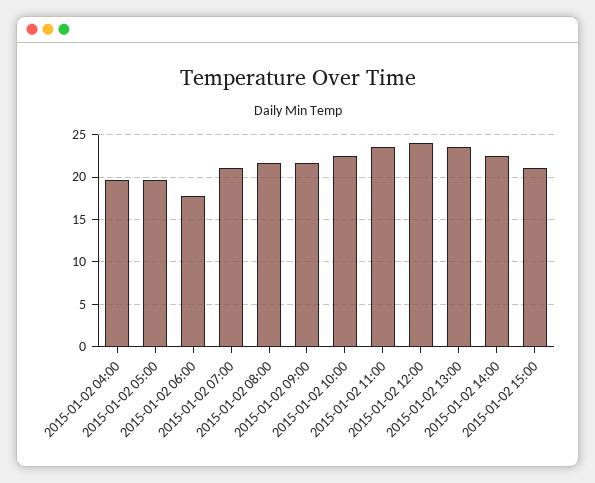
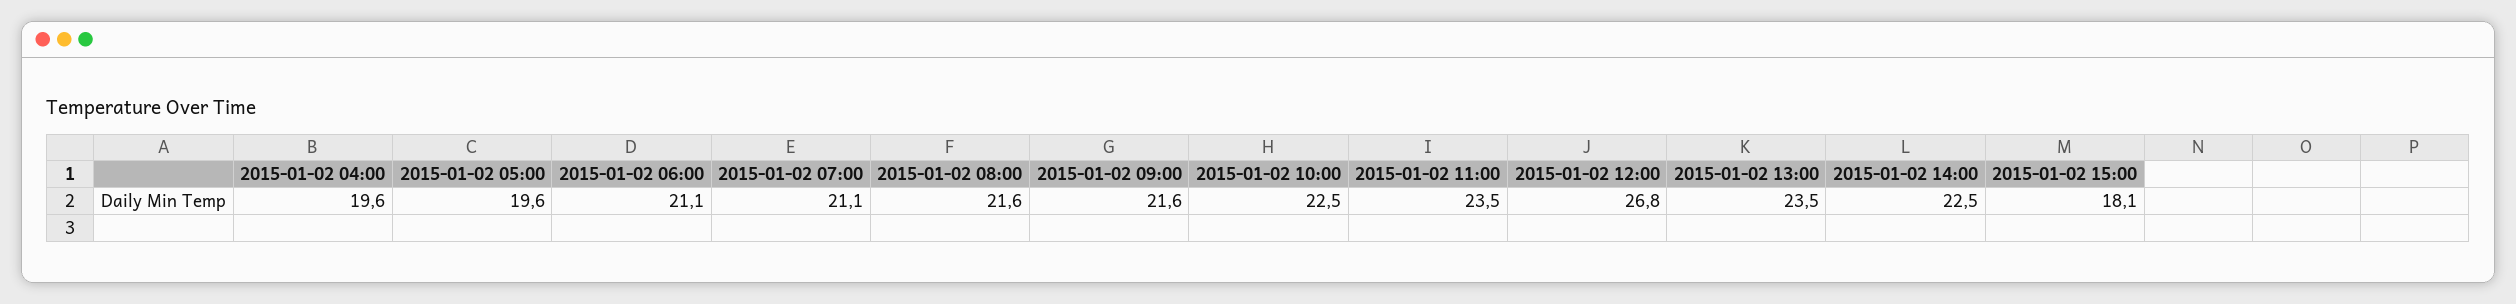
2015-01-02 06:00: 18 -> 21.1
2015-01-02 12:00: 24 -> 26.8
2015-01-02 15:00: 21 -> 18.1

